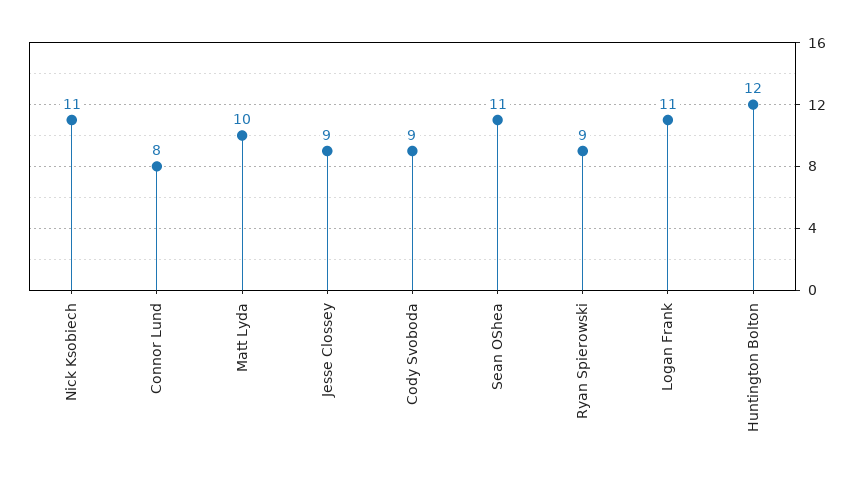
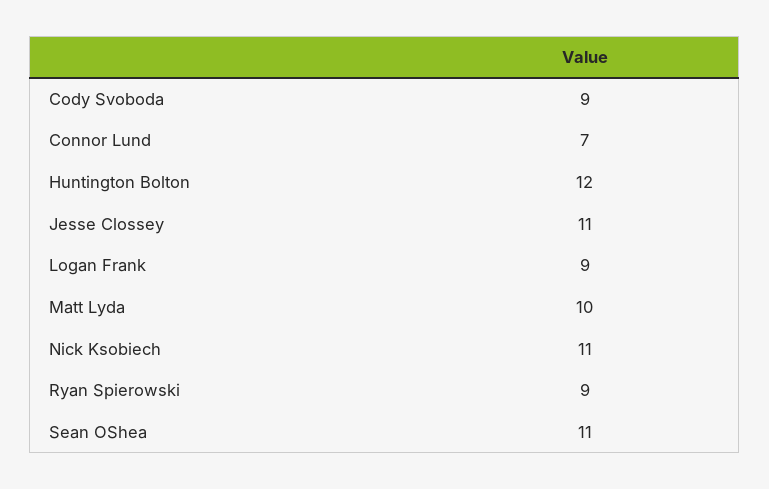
Connor Lund: 8 -> 7
Jesse Clossey: 9 -> 11
Logan Frank: 11 -> 9

